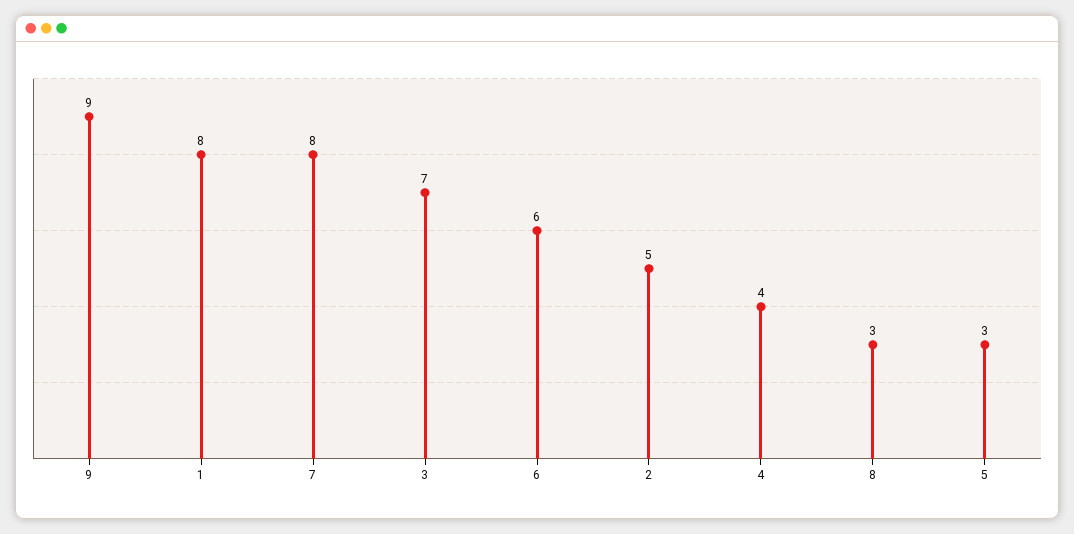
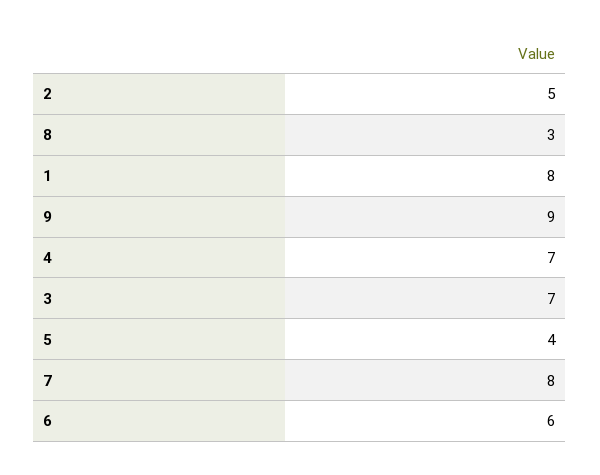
4: 4 -> 7
5: 3 -> 4

